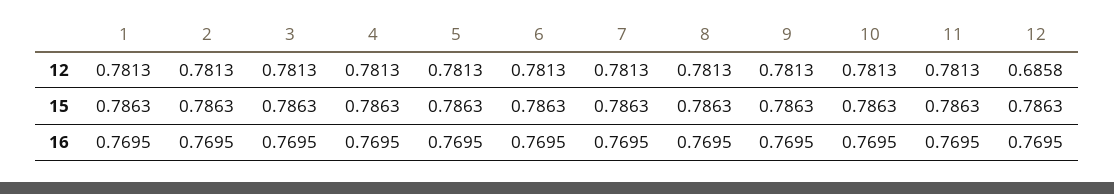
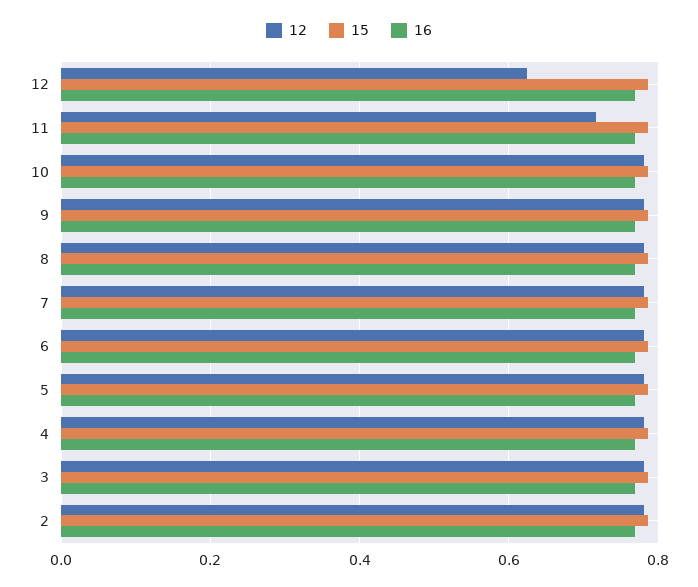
12, 1: 0.7813 -> none
12, 11: 0.7813 -> 0.72
12, 12: 0.6858 -> 0.62
15, 1: 0.7863 -> none
16, 1: 0.7695 -> none

